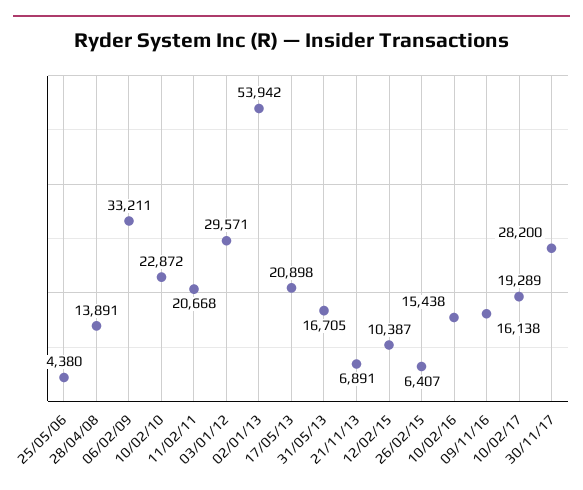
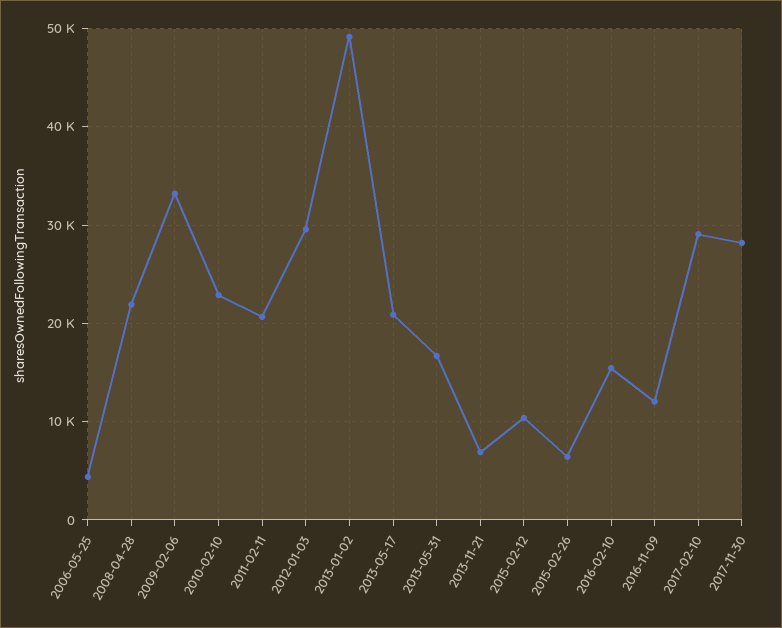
28/04/08: 13891 -> 22000
02/01/13: 53942 -> 49000
09/11/16: 16138 -> 12000
10/02/17: 19289 -> 29000

